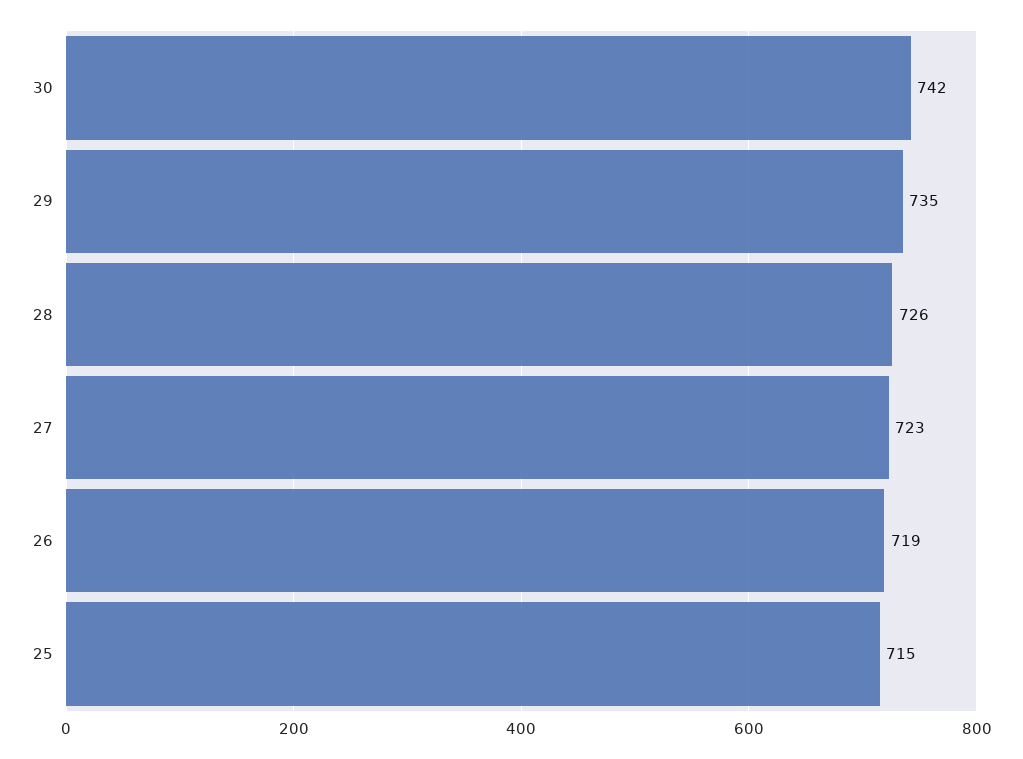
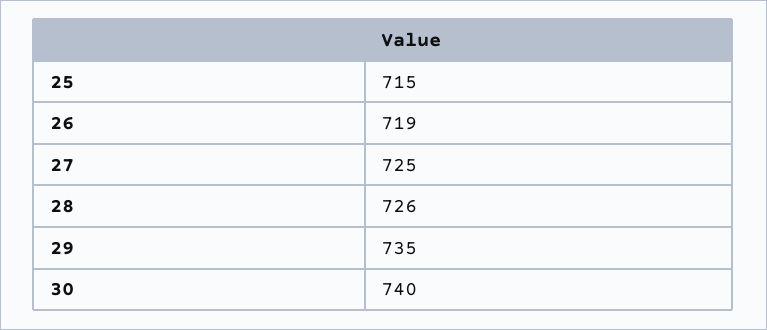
30: 742 -> 740
27: 723 -> 725

